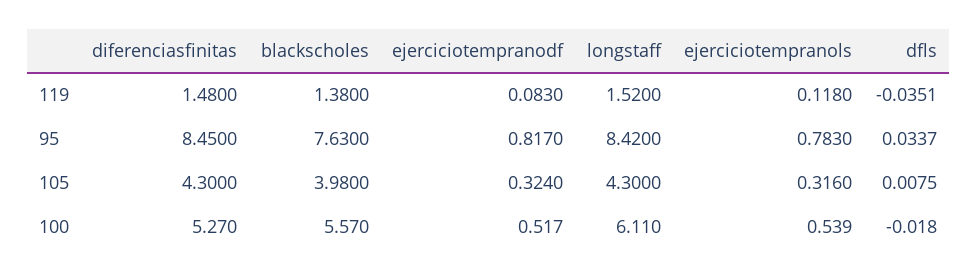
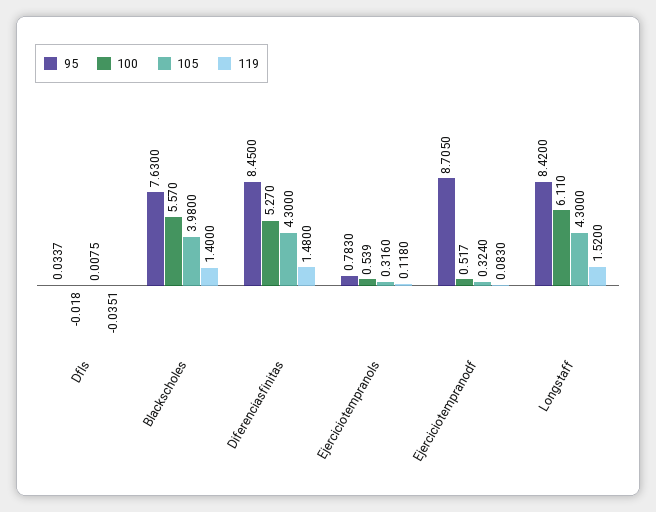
119, blackscholes: 1.38 -> 1.4
95, ejerciciotempranodf: 0.817 -> 8.705

